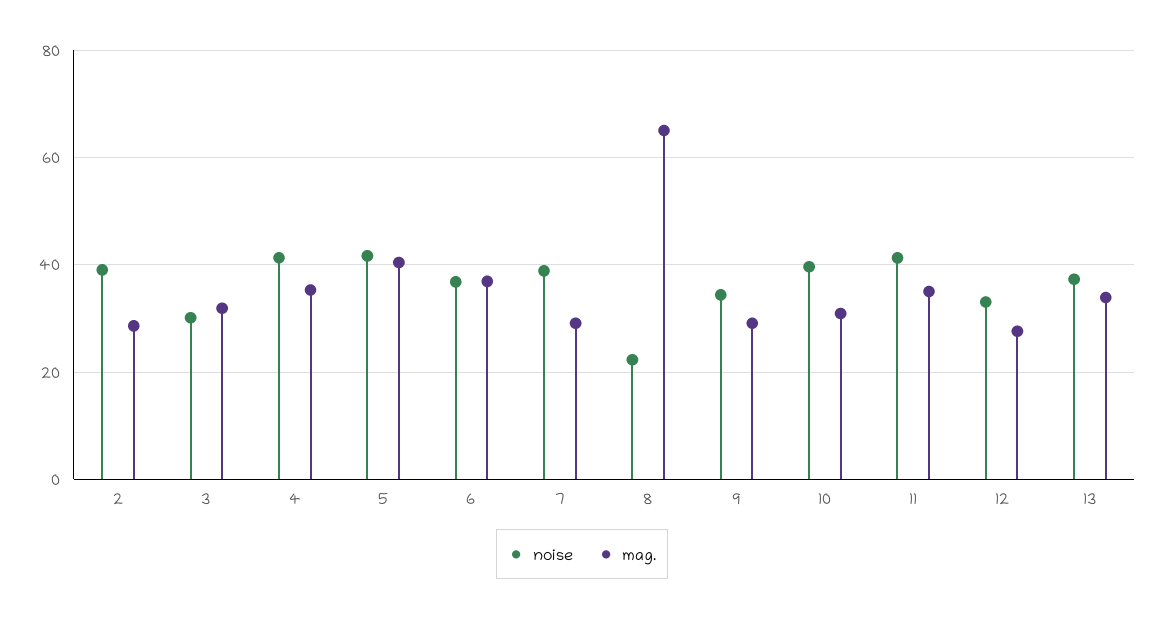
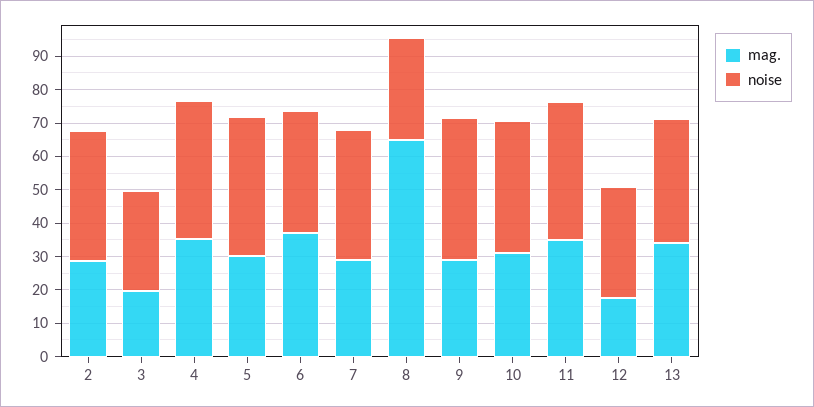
mag., 3: 32 -> 20
mag., 5: 40 -> 30
noise, 8: 22 -> 30
noise, 9: 34 -> 42.5
mag., 12: 28 -> 17.5

